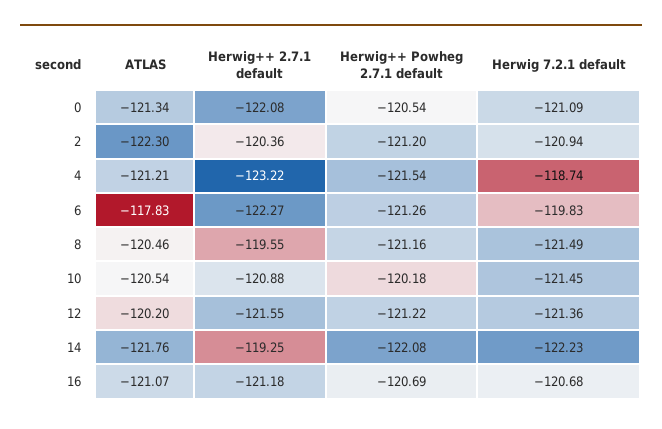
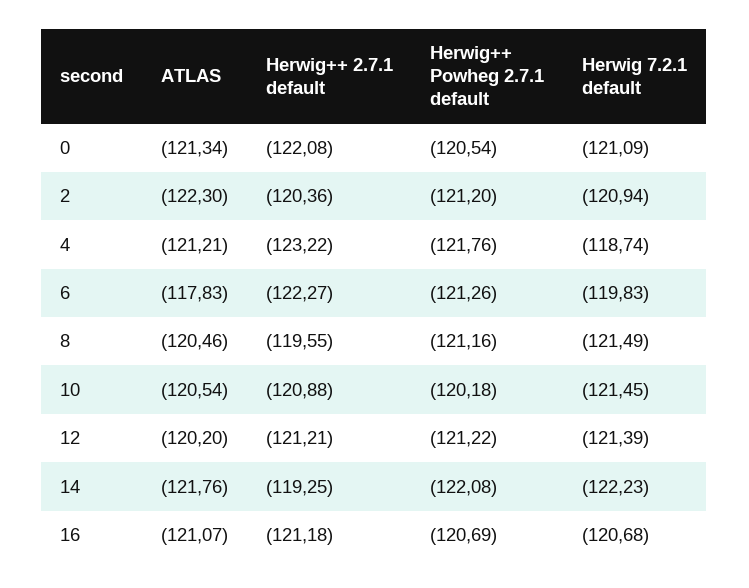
Herwig++ Powheg 2.7.1 default, 4: -121.54 -> -121.76
Herwig++ 2.7.1 default, 12: -121.55 -> -121.21
Herwig 7.2.1 default, 12: -121.36 -> -121.39

